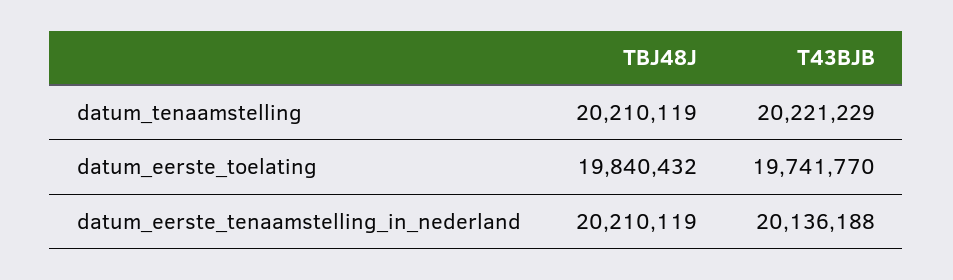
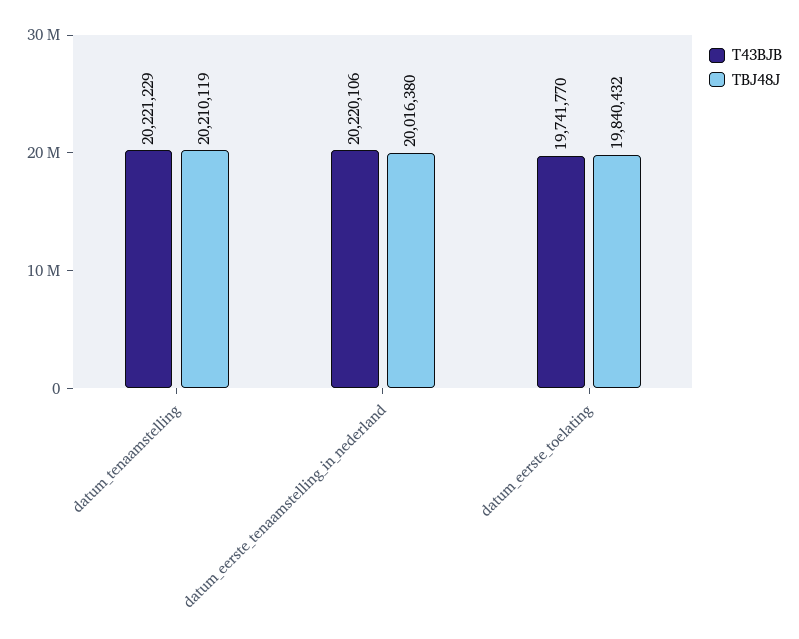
TBJ48J, datum_eerste_tenaamstelling_in_nederland: 20210119 -> 20016380
T43BJB, datum_eerste_tenaamstelling_in_nederland: 20136188 -> 20220106

